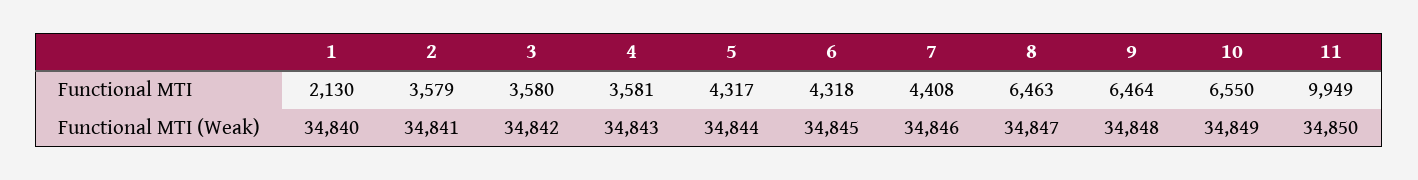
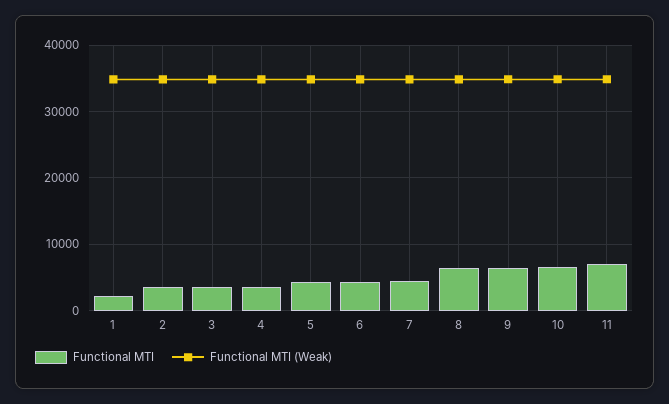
Functional MTI, 11: 9949 -> 7000

